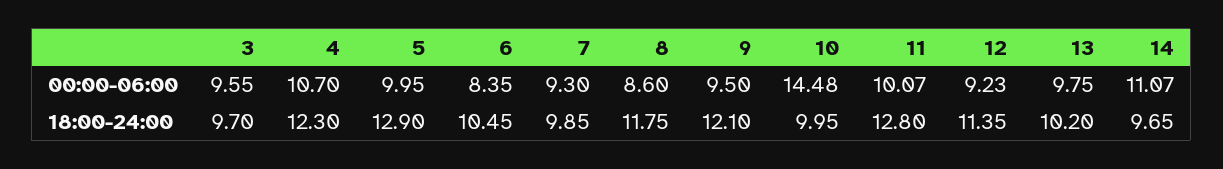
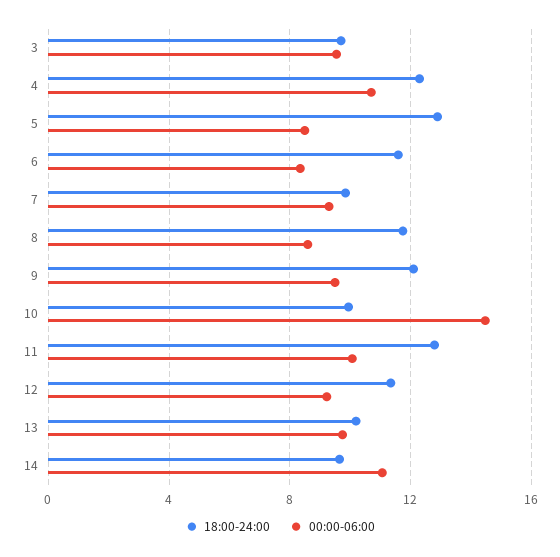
00:00-06:00, 5: 9.95 -> 8.5
18:00-24:00, 6: 10.45 -> 11.5

